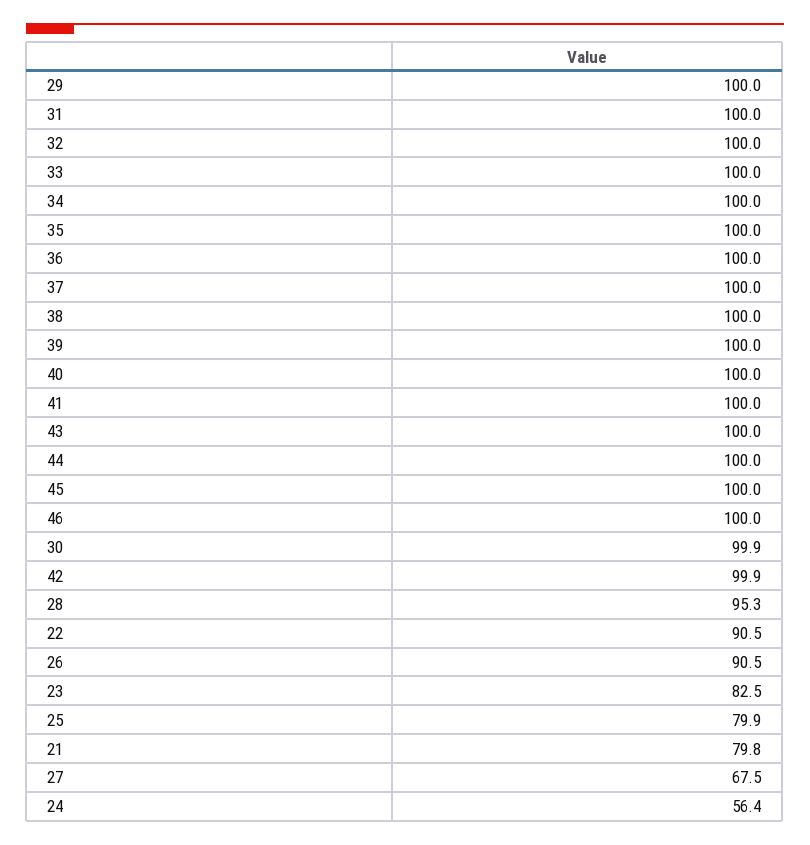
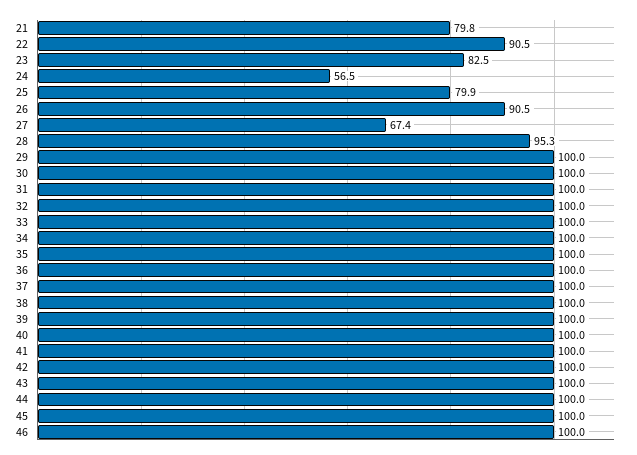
30: 99.9 -> 100
42: 99.9 -> 100
27: 67.5 -> 67.4
24: 56.4 -> 56.5

